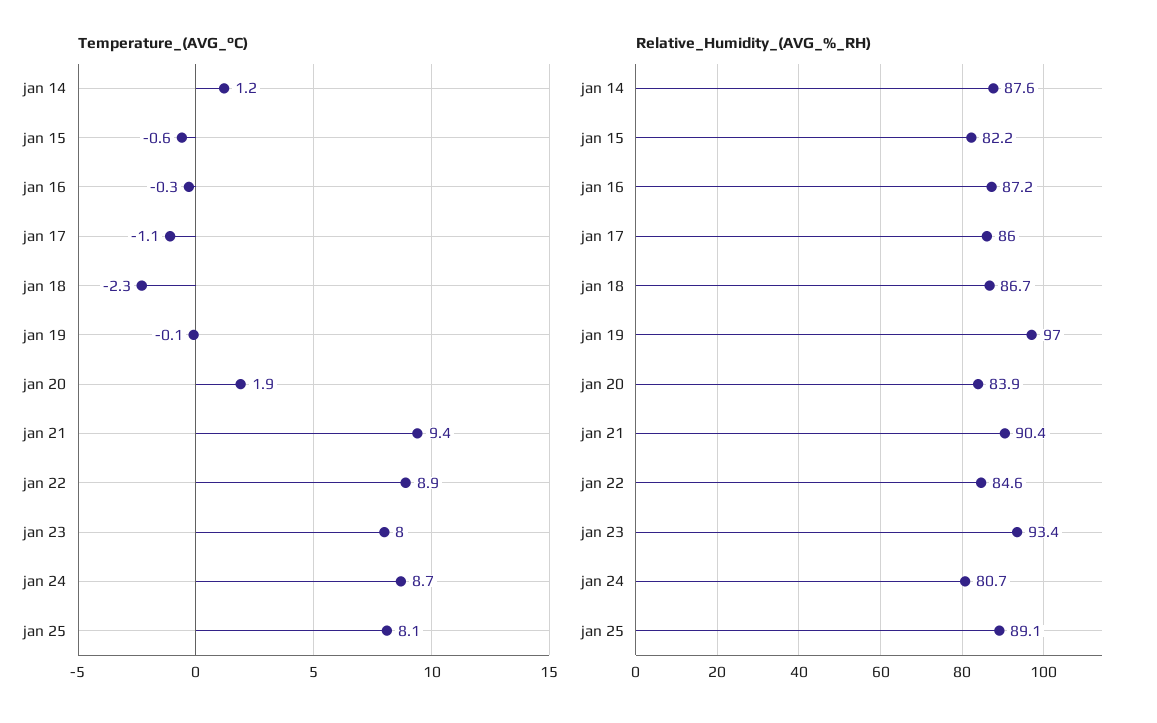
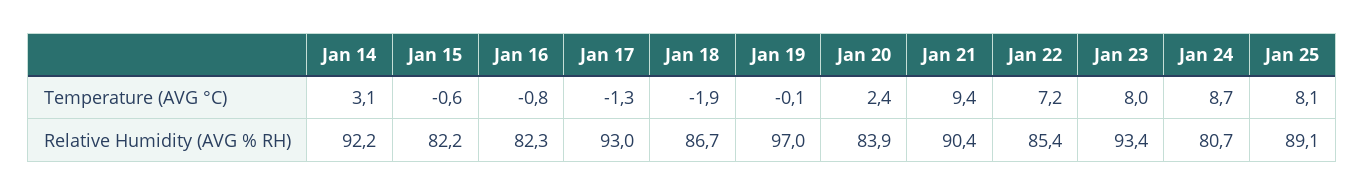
Temperature_(AVG_°C), jan 14: 1.2 -> 3.1
Temperature_(AVG_°C), jan 16: -0.3 -> -0.8
Temperature_(AVG_°C), jan 17: -1.1 -> -1.3
Temperature_(AVG_°C), jan 18: -2.3 -> -1.9
Temperature_(AVG_°C), jan 20: 1.9 -> 2.4
Temperature_(AVG_°C), jan 22: 8.9 -> 7.2
Relative_Humidity_(AVG_%_RH), jan 14: 87.6 -> 92.2
Relative_Humidity_(AVG_%_RH), jan 16: 87.2 -> 82.3
Relative_Humidity_(AVG_%_RH), jan 17: 86 -> 93
Relative_Humidity_(AVG_%_RH), jan 22: 84.6 -> 85.4

